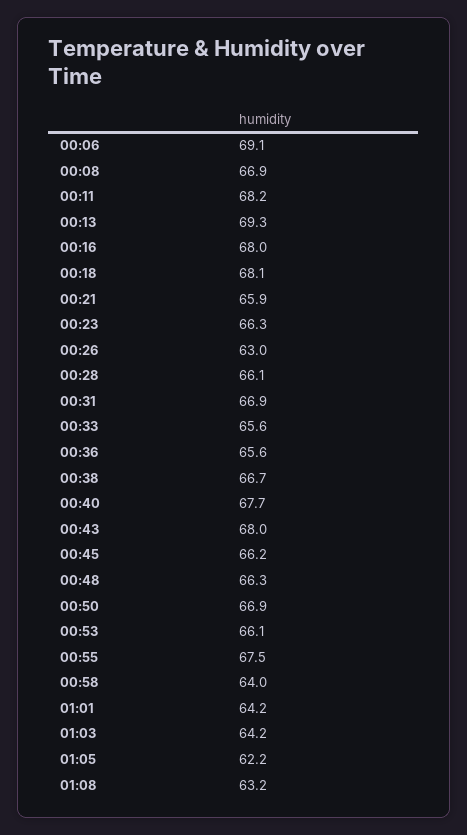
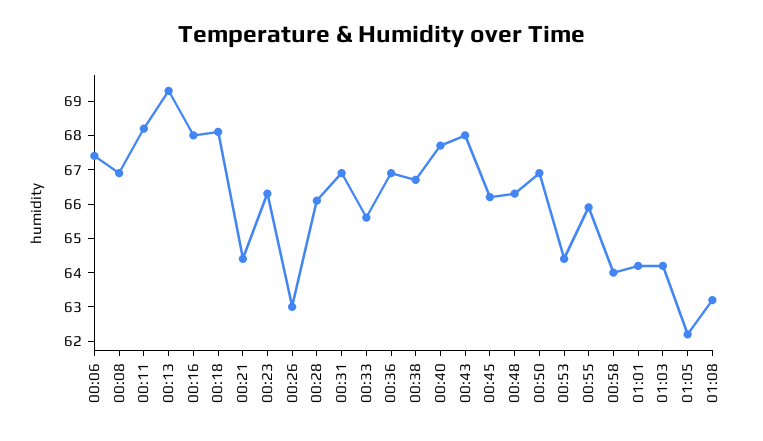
00:06: 69.1 -> 67.5
00:21: 65.9 -> 64.5
00:36: 65.6 -> 67
00:53: 66.1 -> 64.5
00:55: 67.5 -> 66

